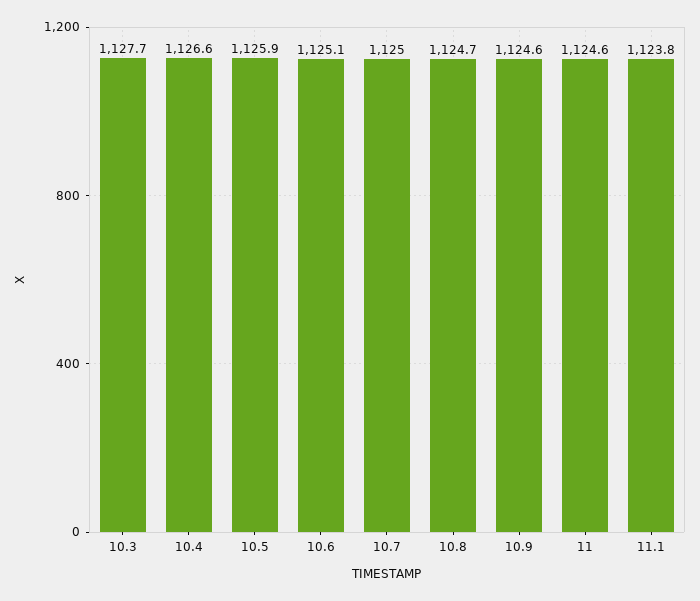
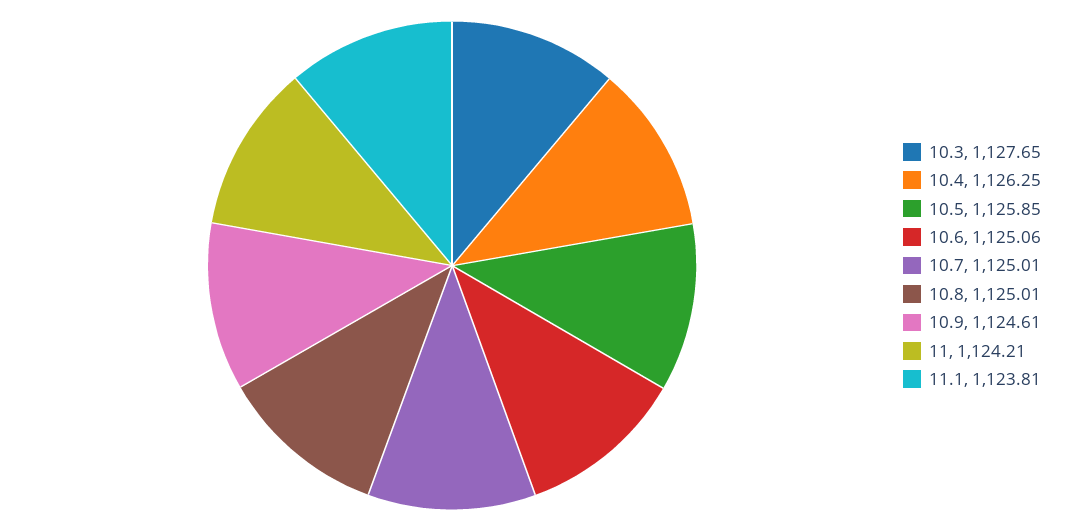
10.4: 1126.6 -> 1126.25
10.8: 1124.7 -> 1125.01
11: 1124.6 -> 1124.21

